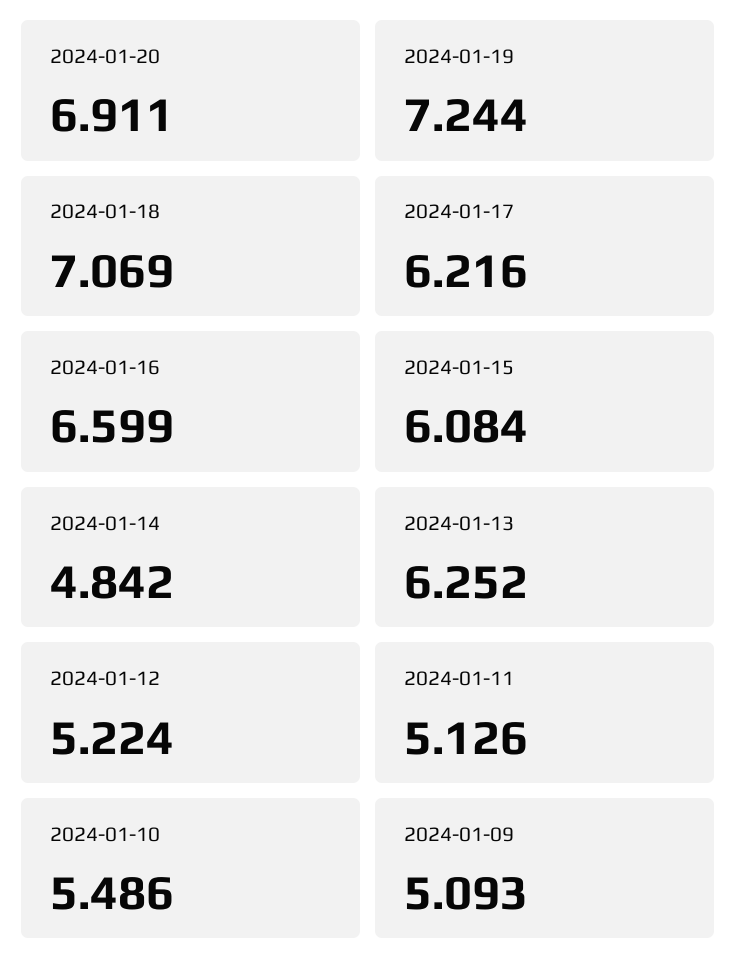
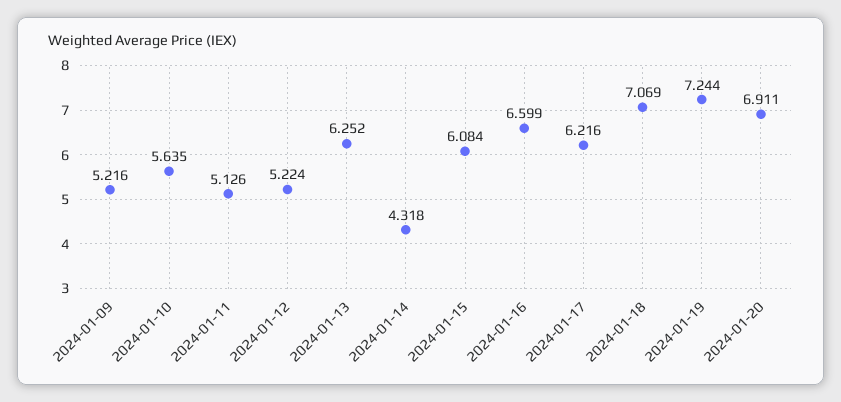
2024-01-14: 4.842 -> 4.318
2024-01-10: 5.486 -> 5.635
2024-01-09: 5.093 -> 5.216

